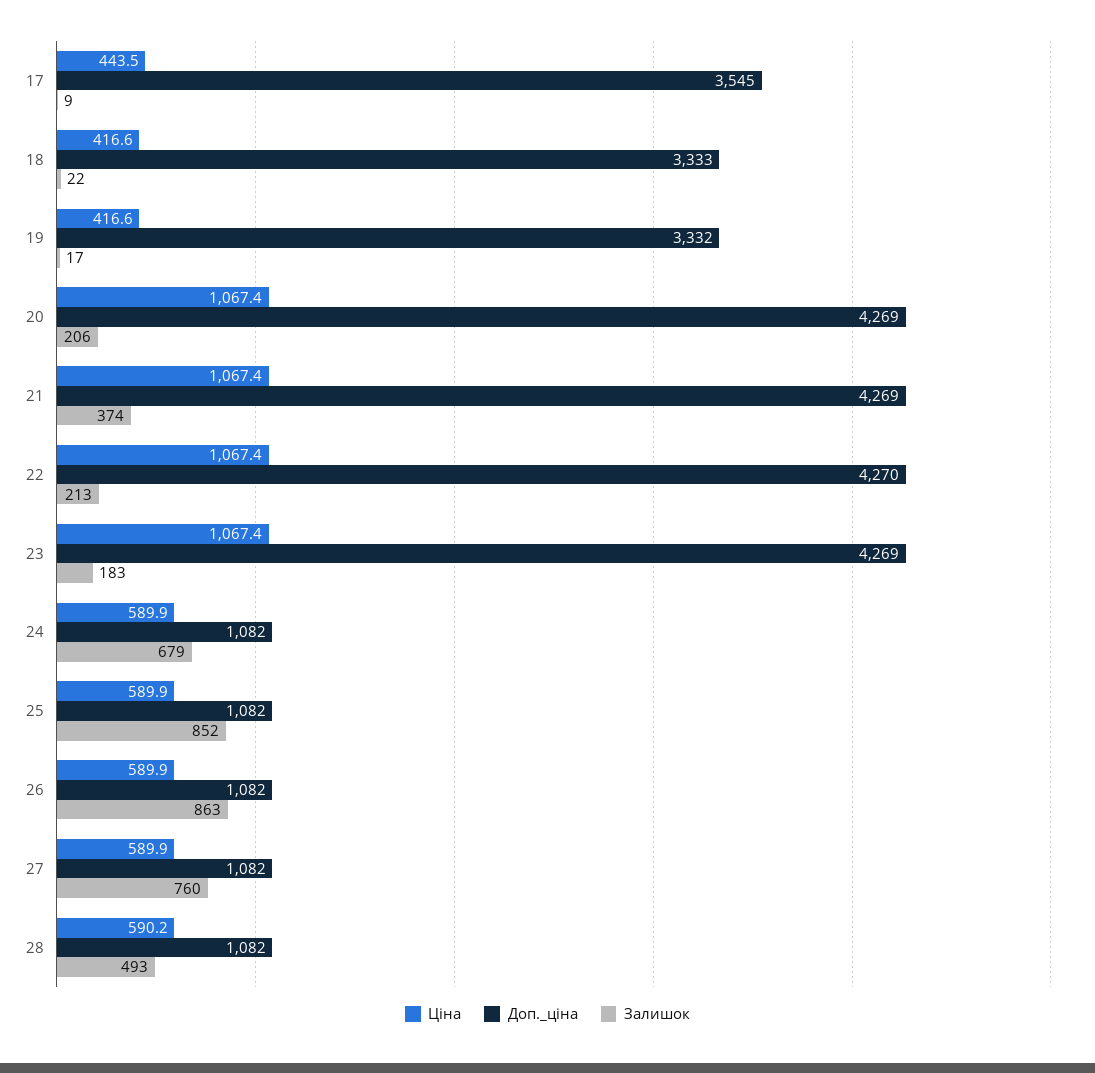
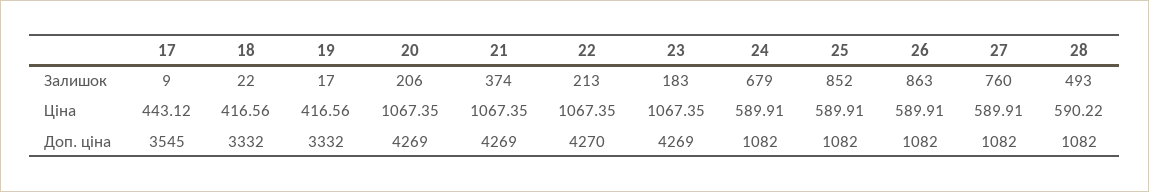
Ціна, 17: 443.5 -> 443.12
Доп._ціна, 18: 3333 -> 3332

